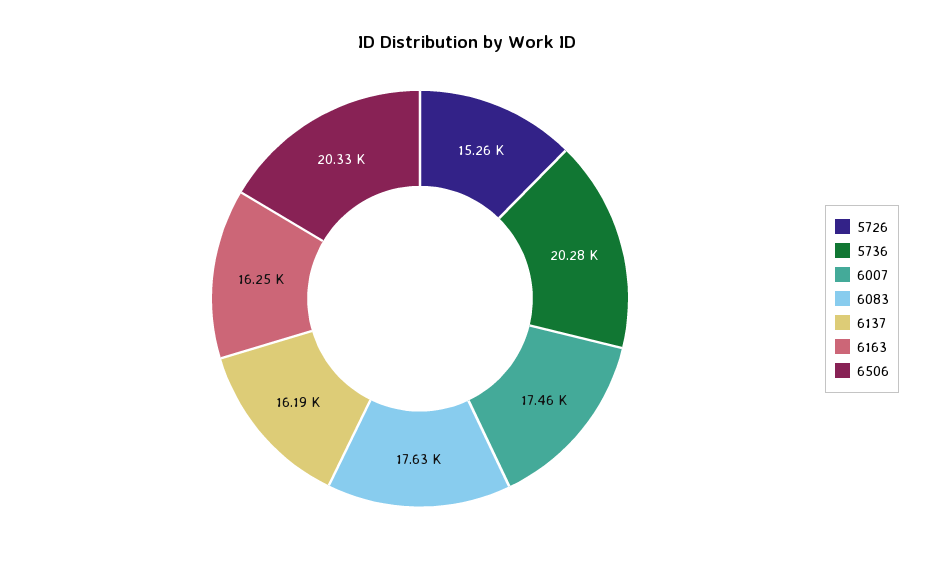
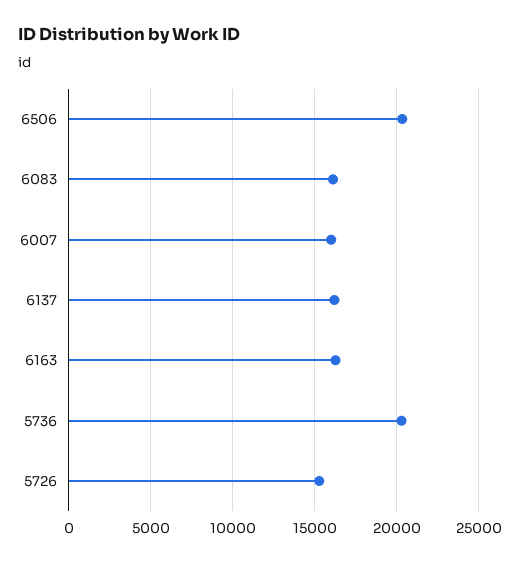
6007: 17460 -> 16000
6083: 17630 -> 16000

